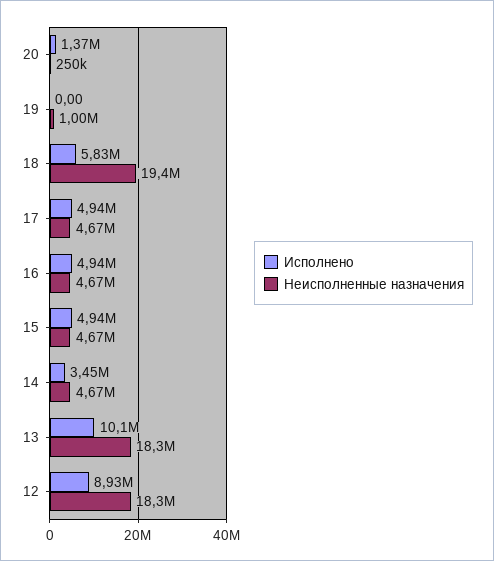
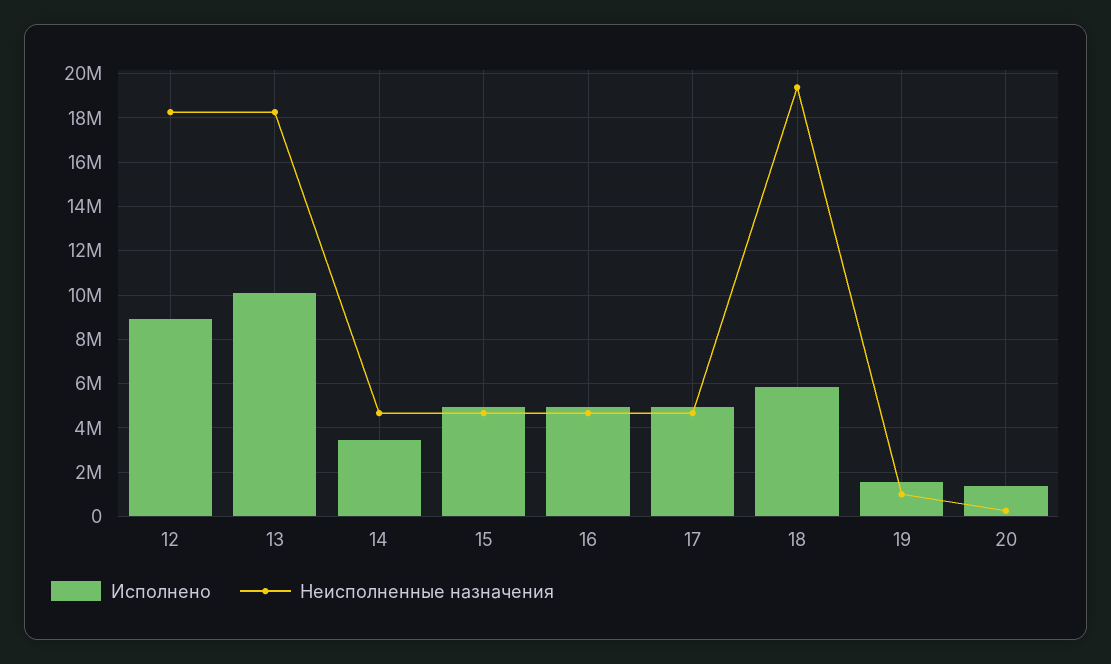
Исполнено, 19: 0 -> 1500000

